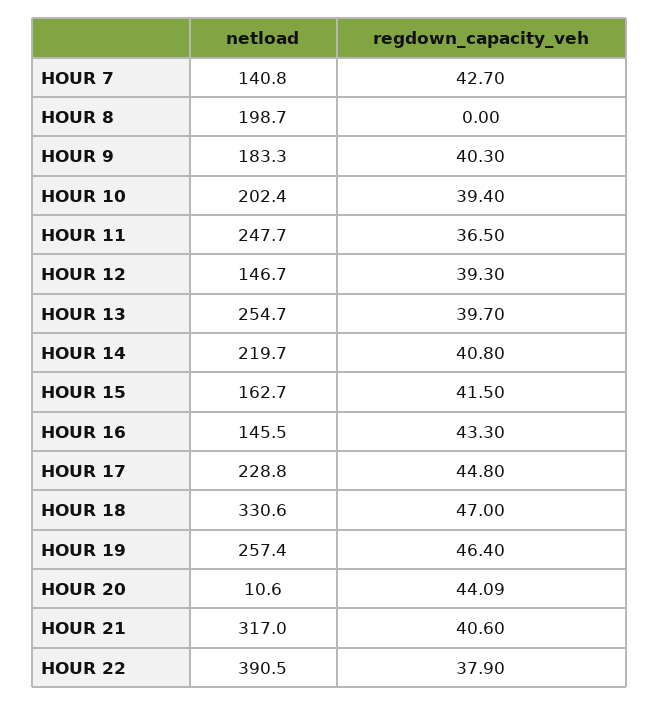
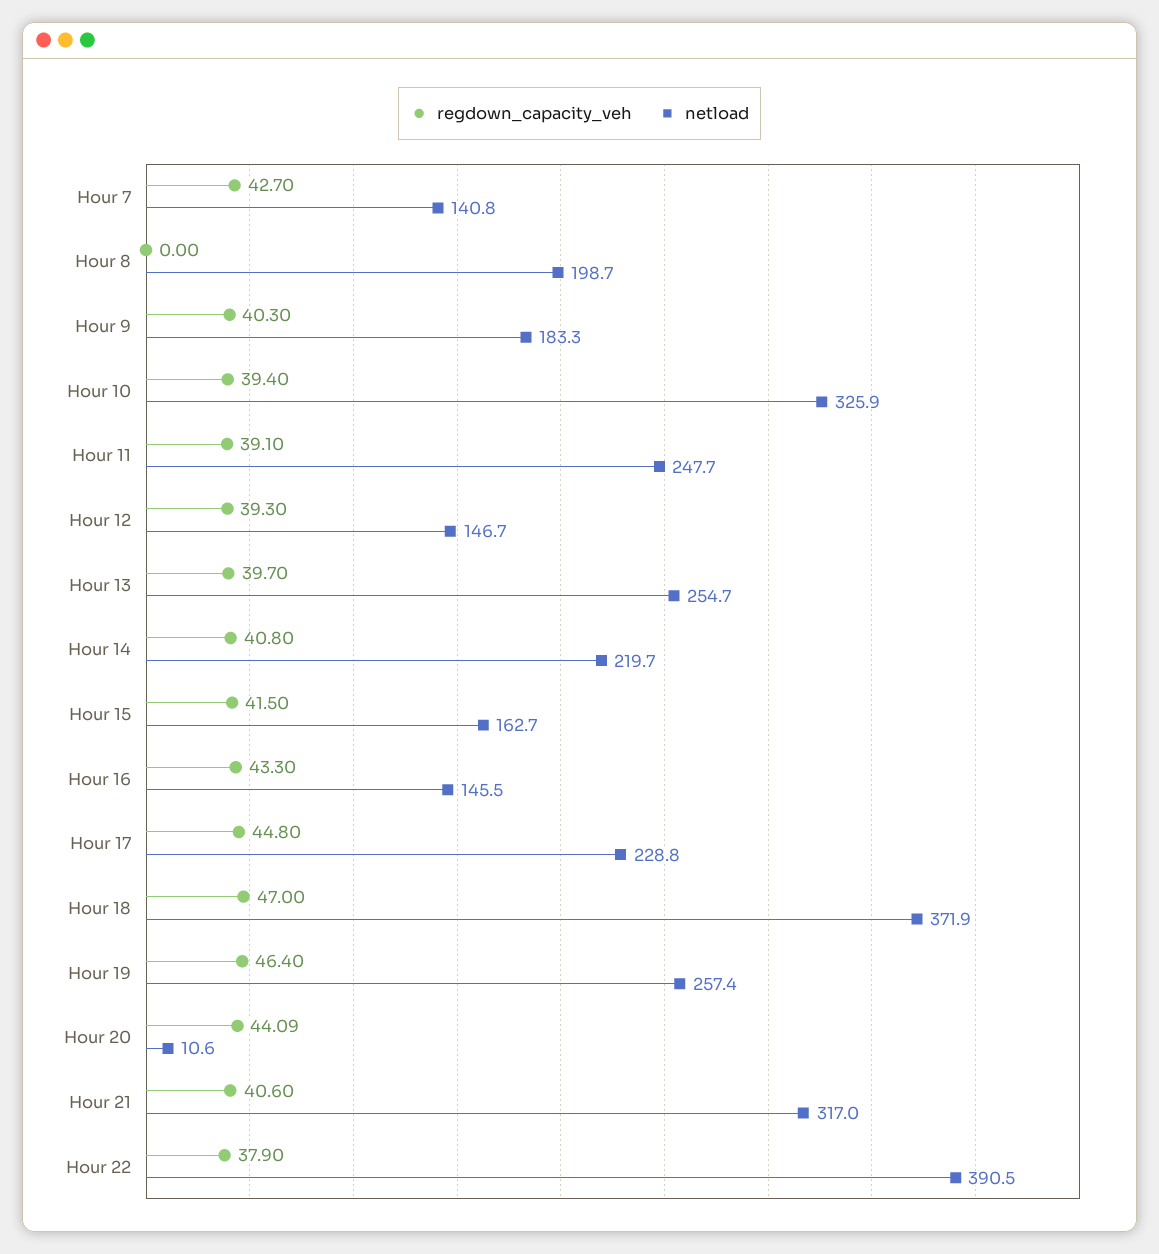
netload, HOUR 10: 202.4 -> 325.9
regdown_capacity_veh, HOUR 11: 36.5 -> 39.1
netload, HOUR 18: 330.6 -> 371.9

